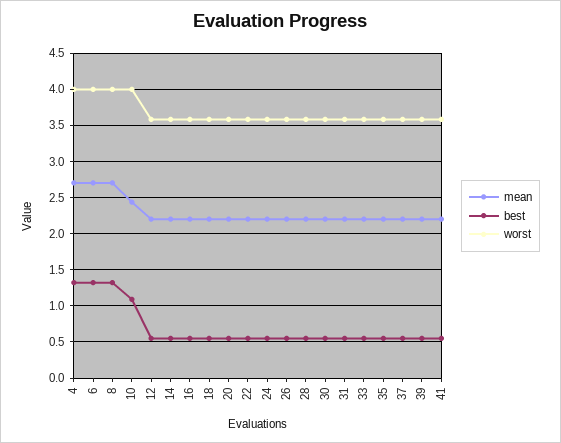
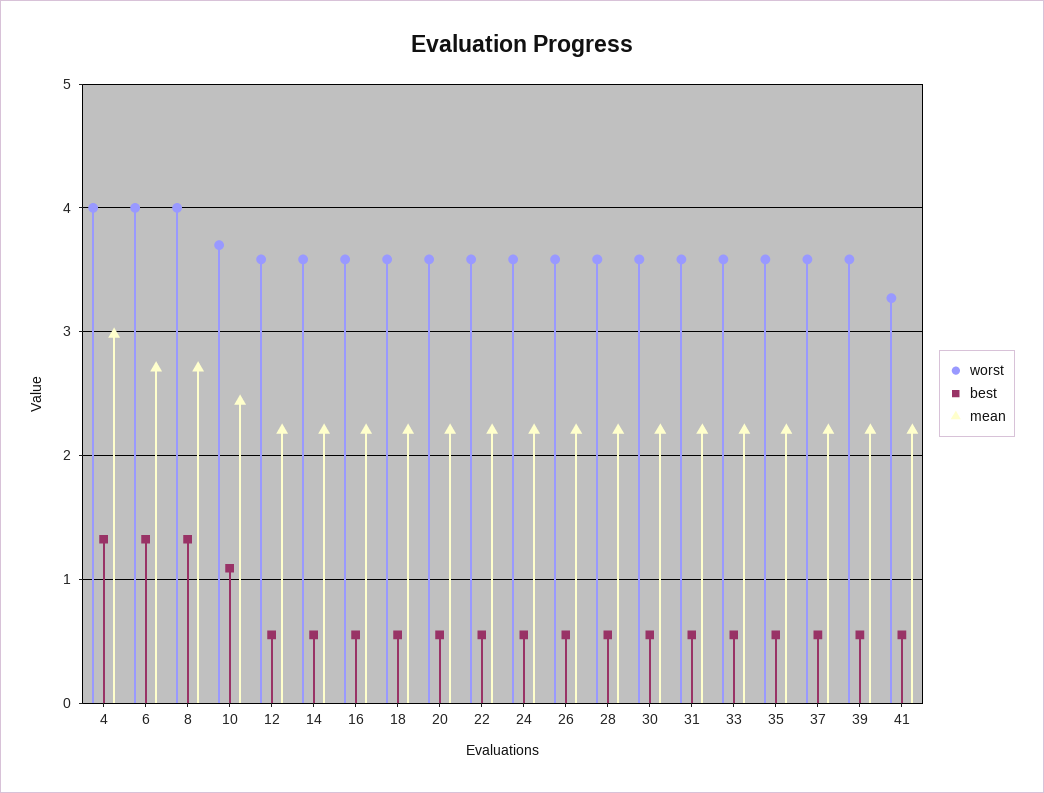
mean, 4: 2.7 -> 3
worst, 10: 4 -> 3.7
worst, 41: 3.6 -> 3.3

